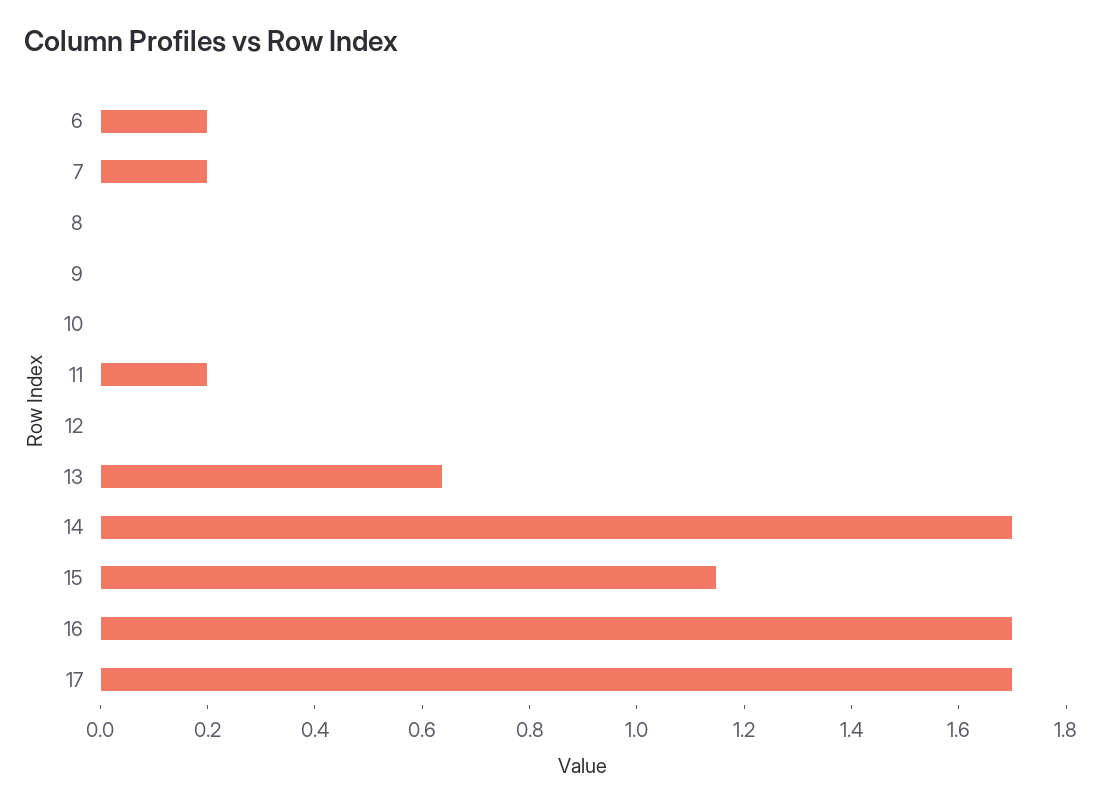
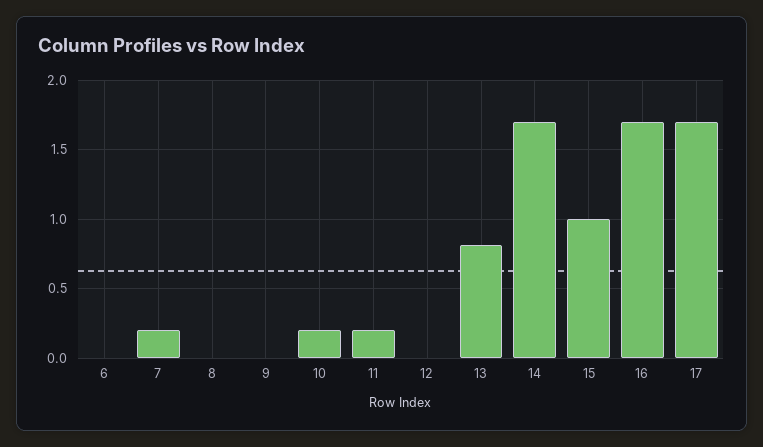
6: 0.2 -> 0
10: 0 -> 0.2
13: 0.65 -> 0.8
15: 1.15 -> 1

